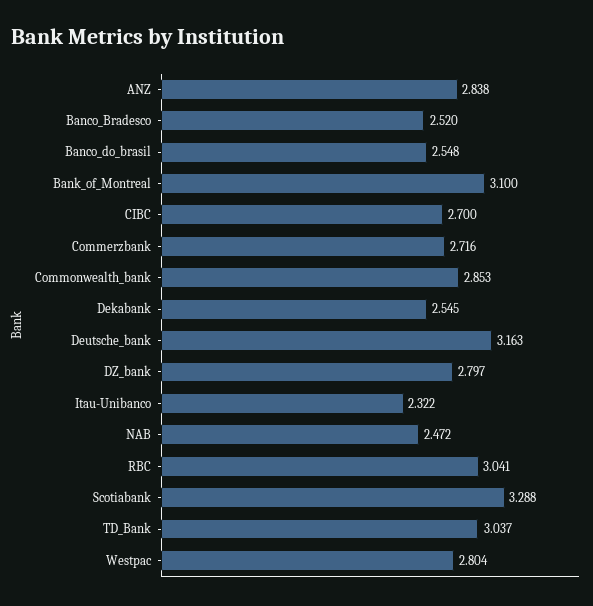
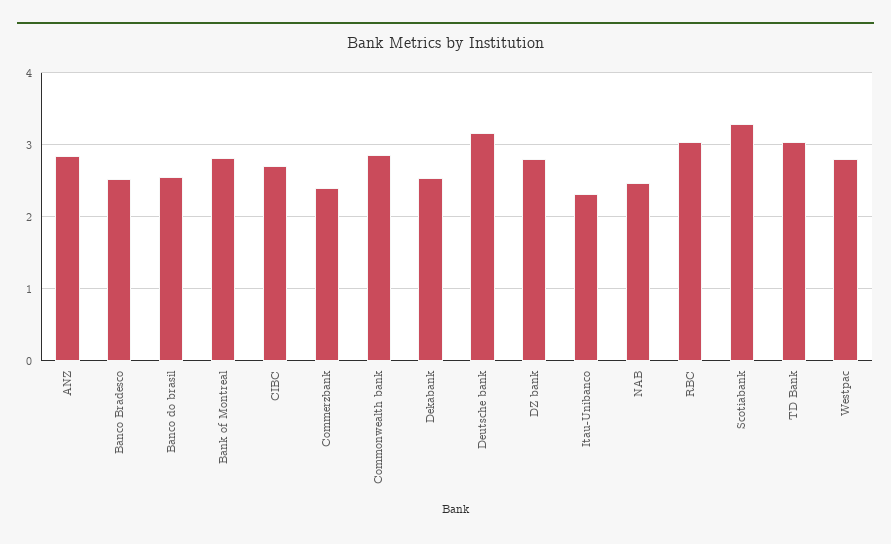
Bank_of_Montreal: 3.1 -> 2.8
Commerzbank: 2.716 -> 2.4

